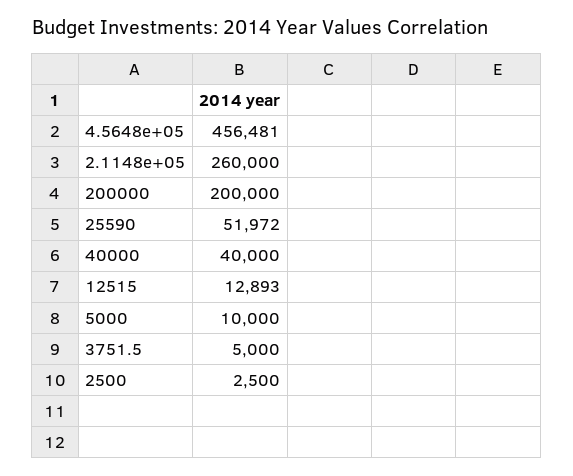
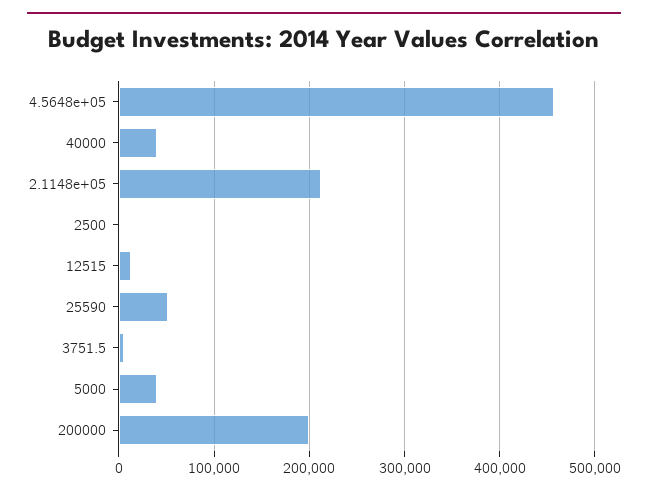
2.1148e+05: 260000 -> 210000
5000: 10000 -> 40000

